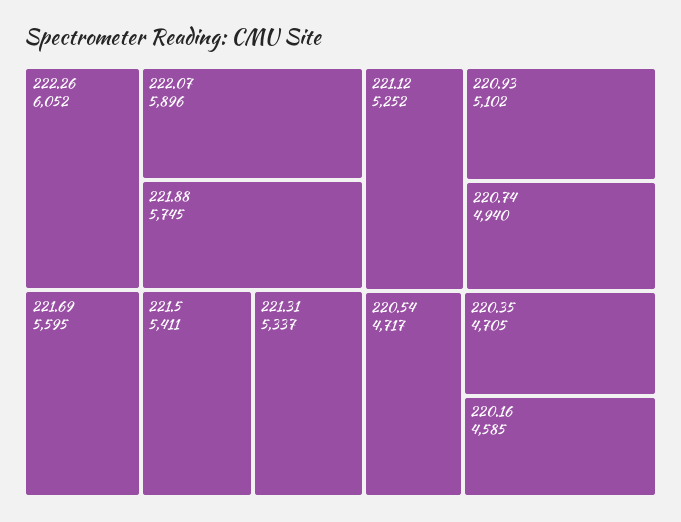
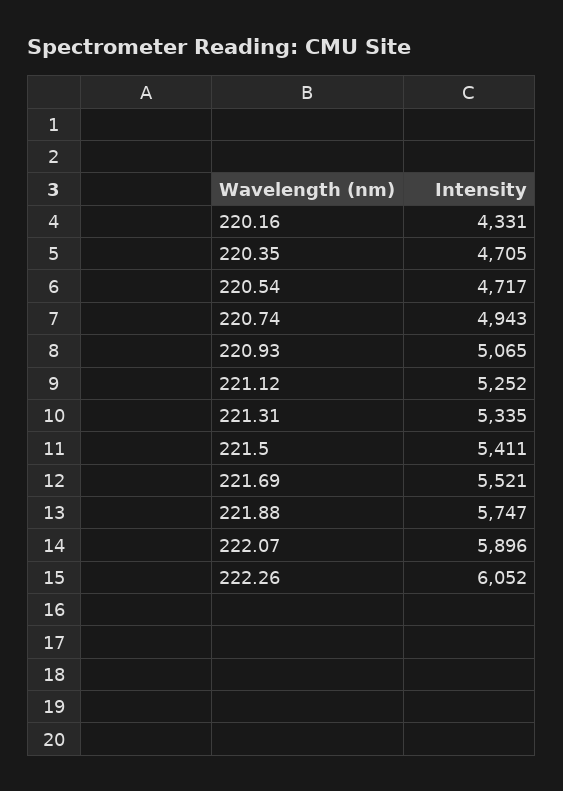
221.88: 5745 -> 5747
221.69: 5595 -> 5521
221.31: 5337 -> 5335
220.93: 5102 -> 5065
220.74: 4940 -> 4943
220.16: 4585 -> 4331

